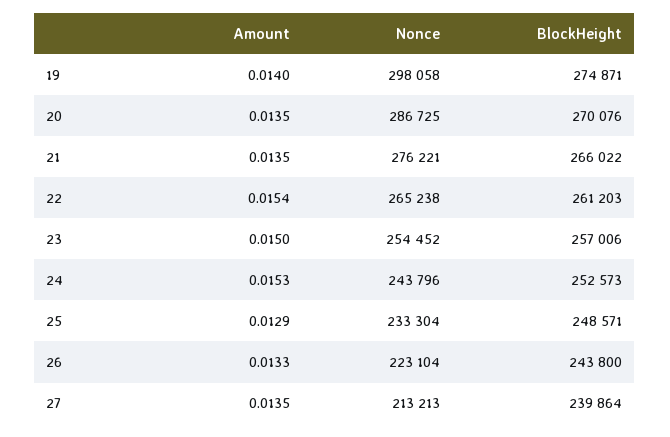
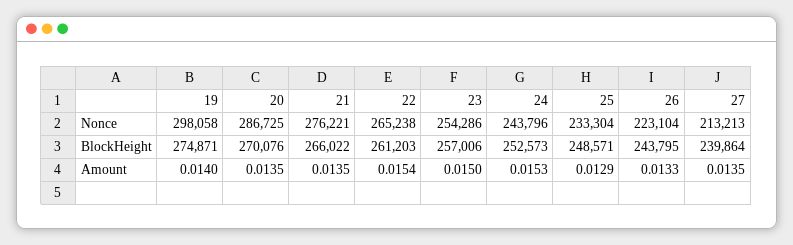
Nonce, 23: 254452 -> 254286
BlockHeight, 26: 243800 -> 243795

